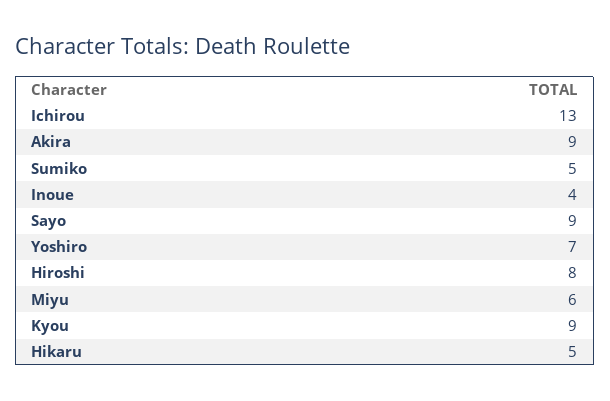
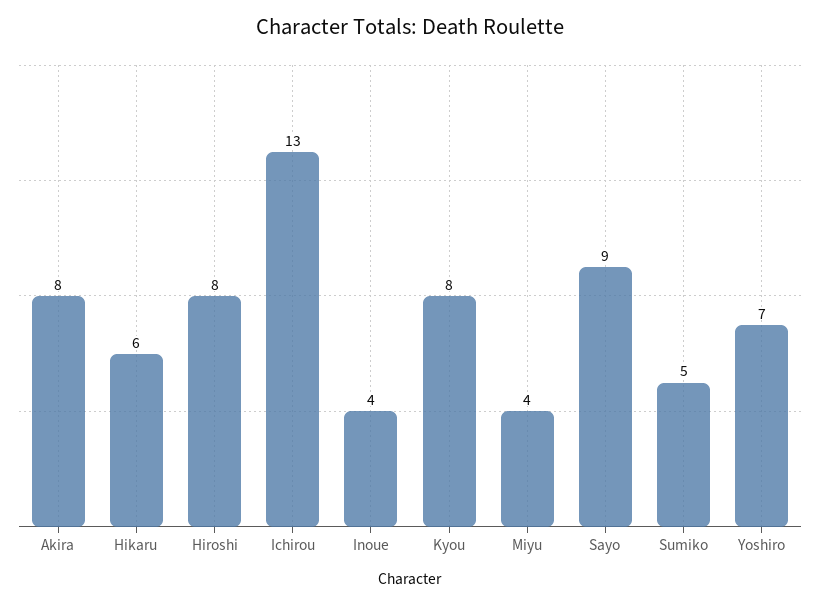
Akira: 9 -> 8
Miyu: 6 -> 4
Kyou: 9 -> 8
Hikaru: 5 -> 6

